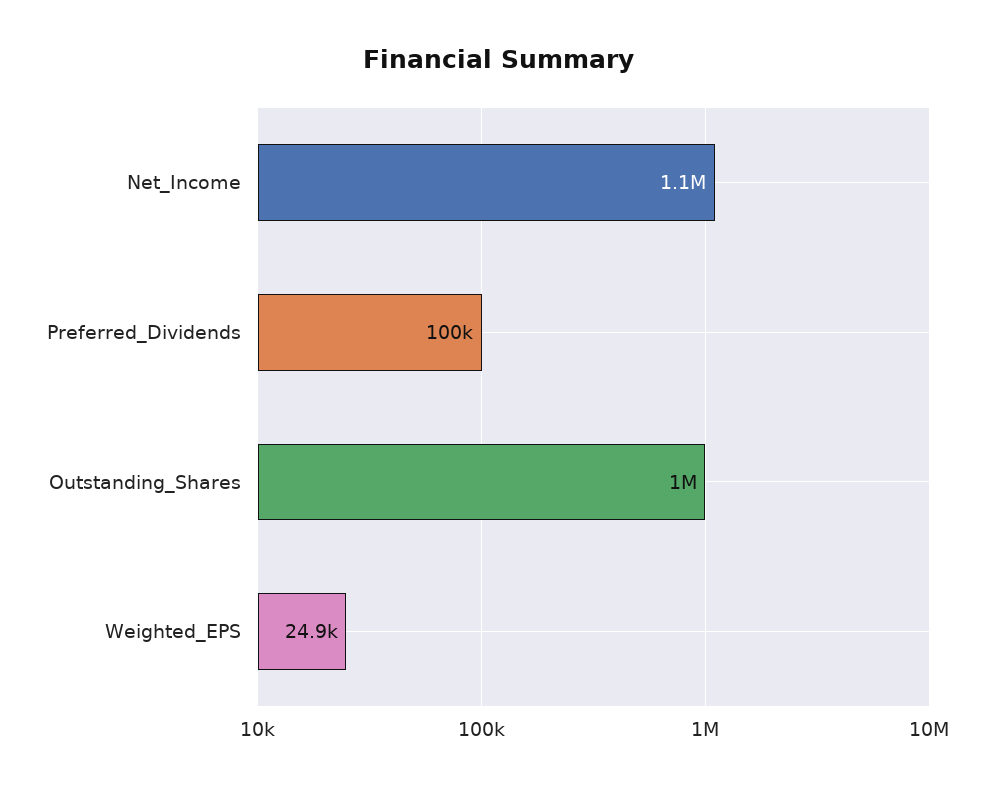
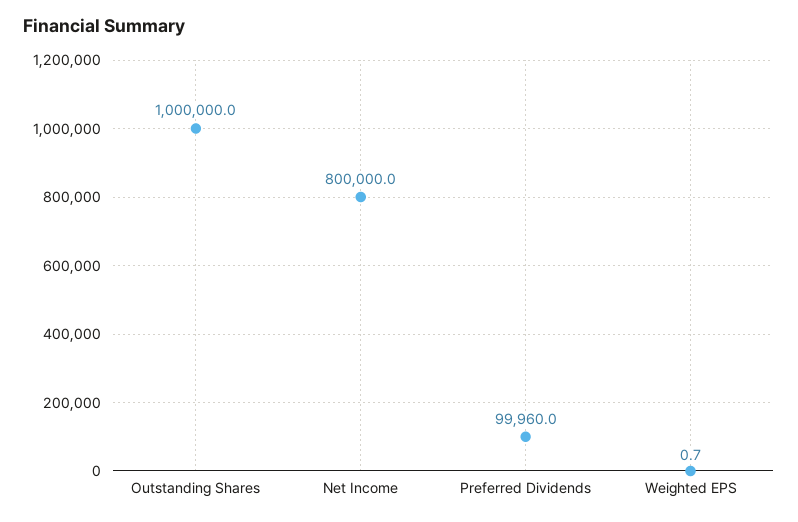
Net_Income: 1100000 -> 800000
Weighted_EPS: 24900 -> 0.7

